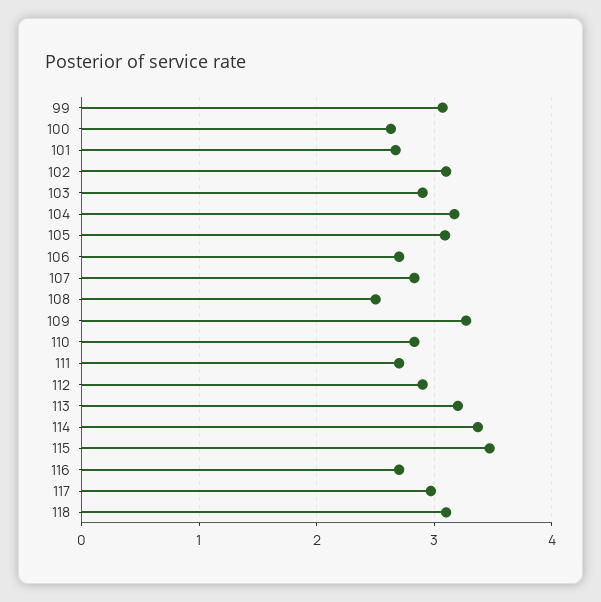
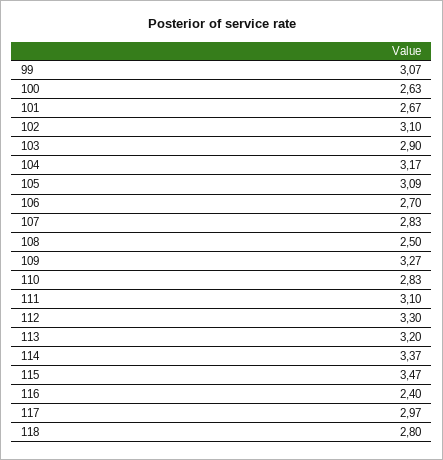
111: 2.7 -> 3.1
112: 2.9 -> 3.3
116: 2.7 -> 2.4
118: 3.1 -> 2.8

